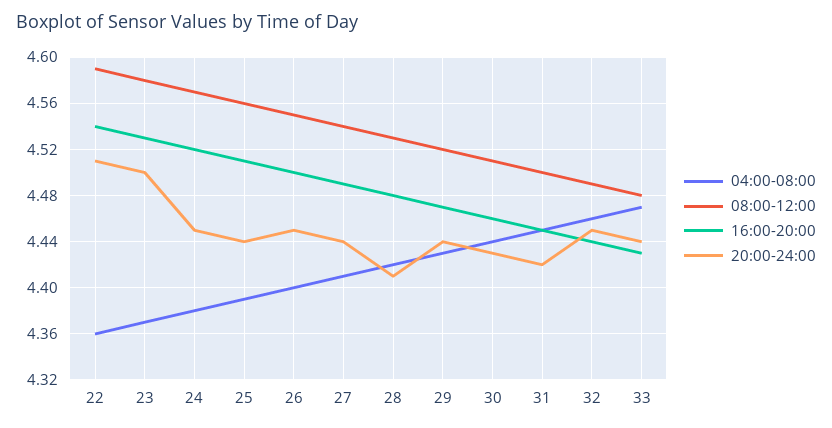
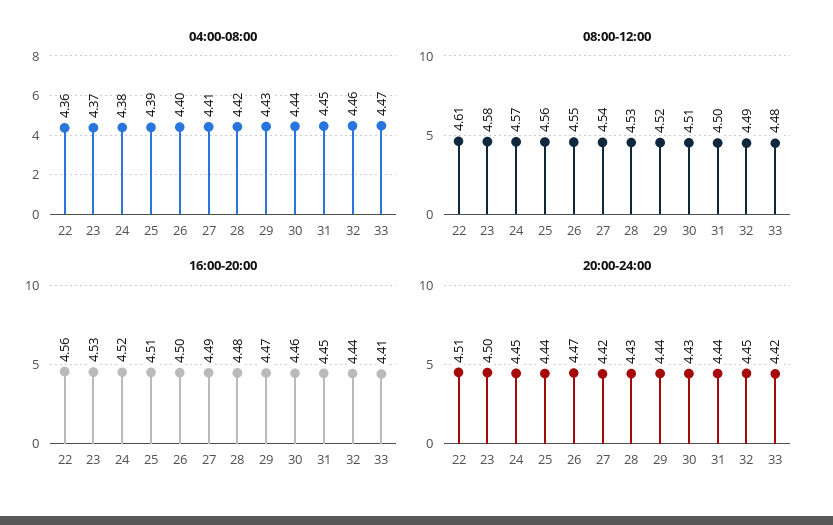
08:00-12:00, 22: 4.59 -> 4.61
16:00-20:00, 22: 4.54 -> 4.56
20:00-24:00, 26: 4.45 -> 4.47
20:00-24:00, 27: 4.44 -> 4.42
20:00-24:00, 28: 4.41 -> 4.43
20:00-24:00, 31: 4.42 -> 4.44
16:00-20:00, 33: 4.43 -> 4.41
20:00-24:00, 33: 4.44 -> 4.42

